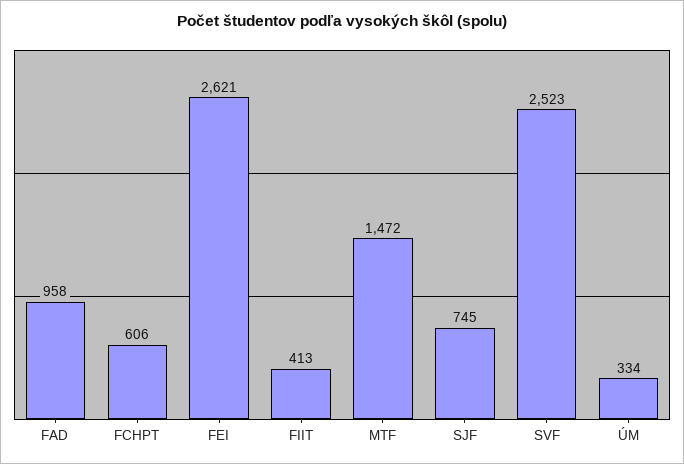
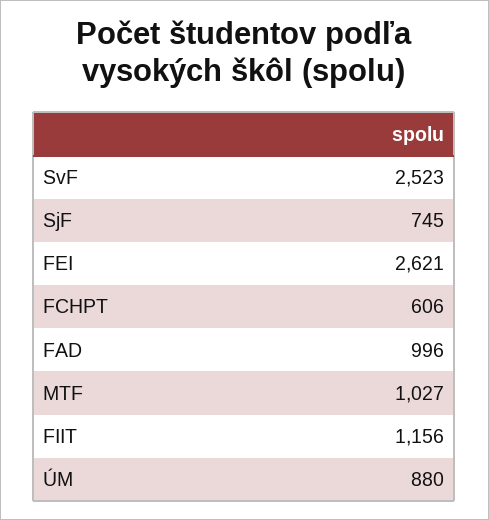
FAD: 958 -> 996
FIIT: 413 -> 1156
MTF: 1472 -> 1027
ÚM: 334 -> 880

